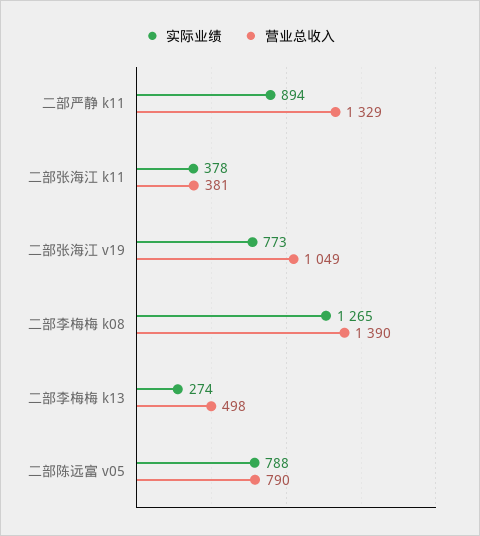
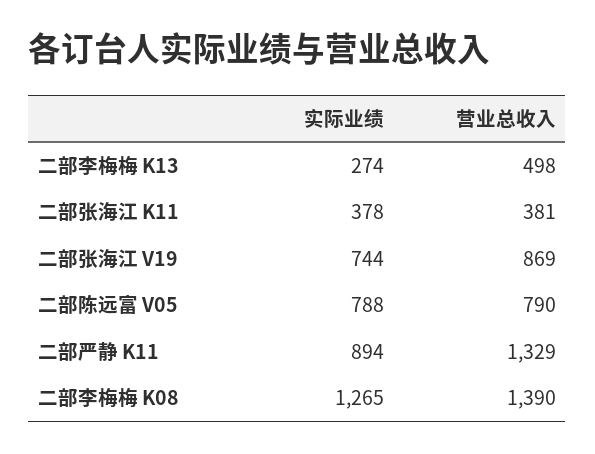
实际业绩, 二部张海江 v19: 773 -> 744
营业总收入, 二部张海江 v19: 1049 -> 869

